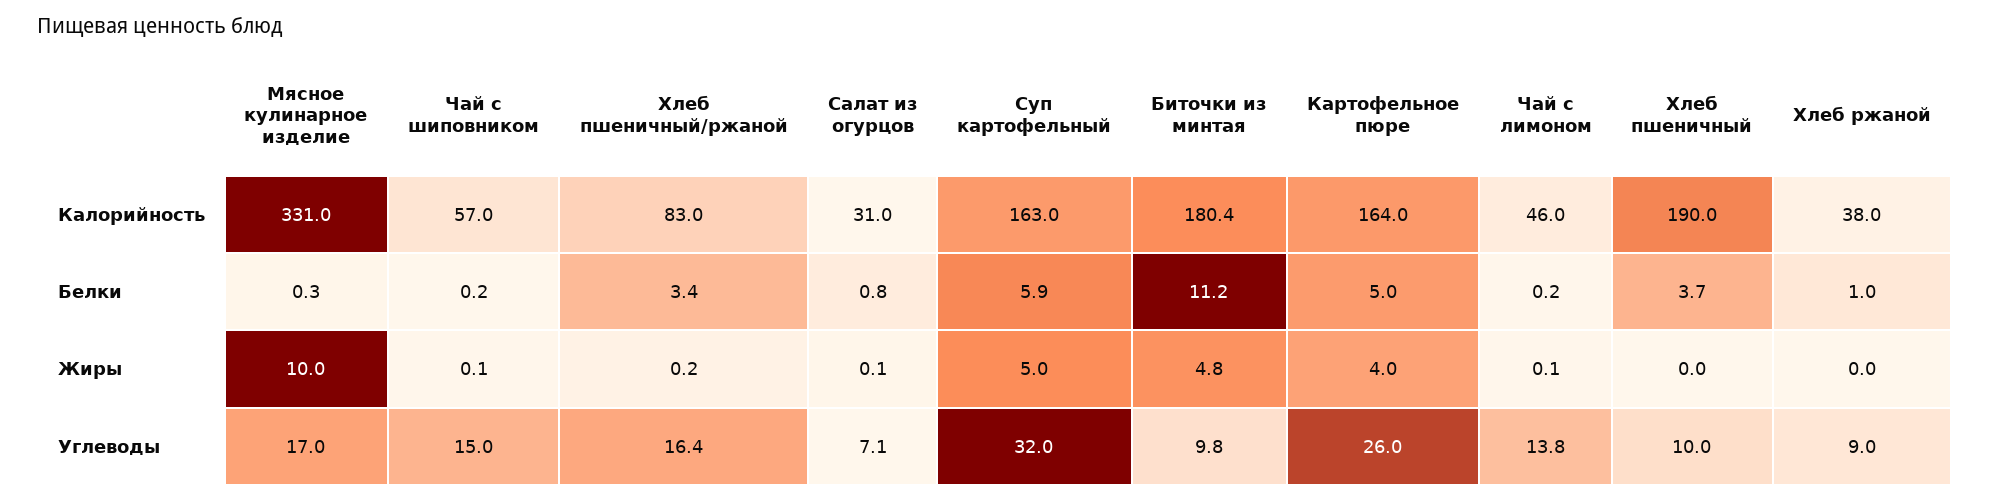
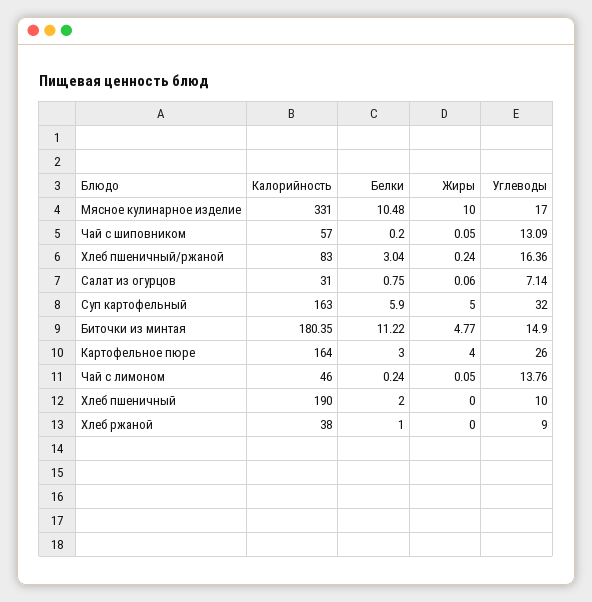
Мясное кулинарное изделие, Белки: 0.3 -> 10.48
Хлеб пшеничный/ржаной, Белки: 3.4 -> 3.04
Картофельное пюре, Белки: 5 -> 3
Хлеб пшеничный, Белки: 3.7 -> 2
Чай с шиповником, Углеводы: 15 -> 13.09
Биточки из минтая, Углеводы: 9.8 -> 14.9

